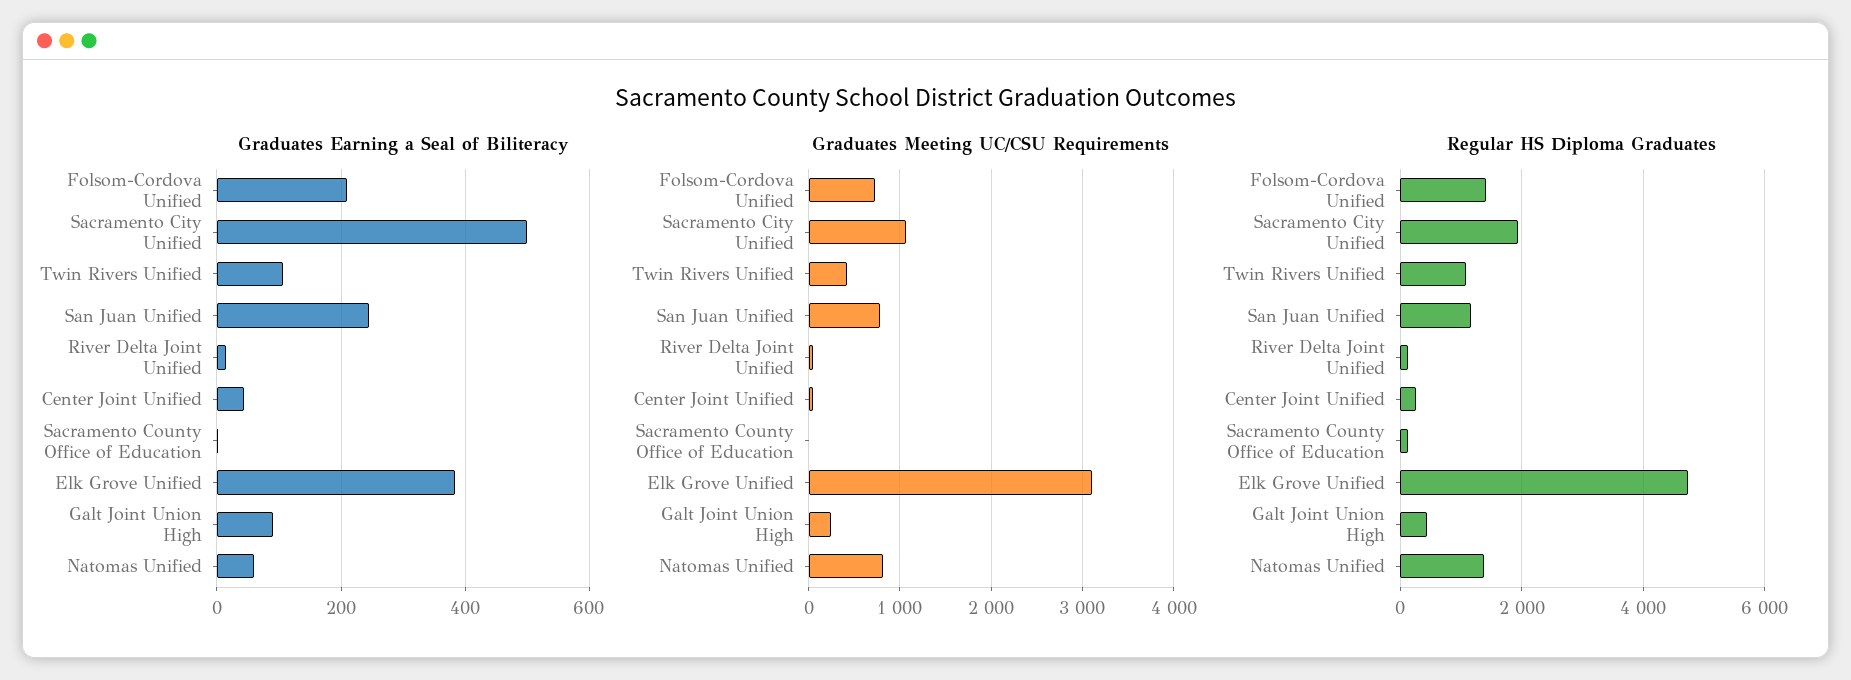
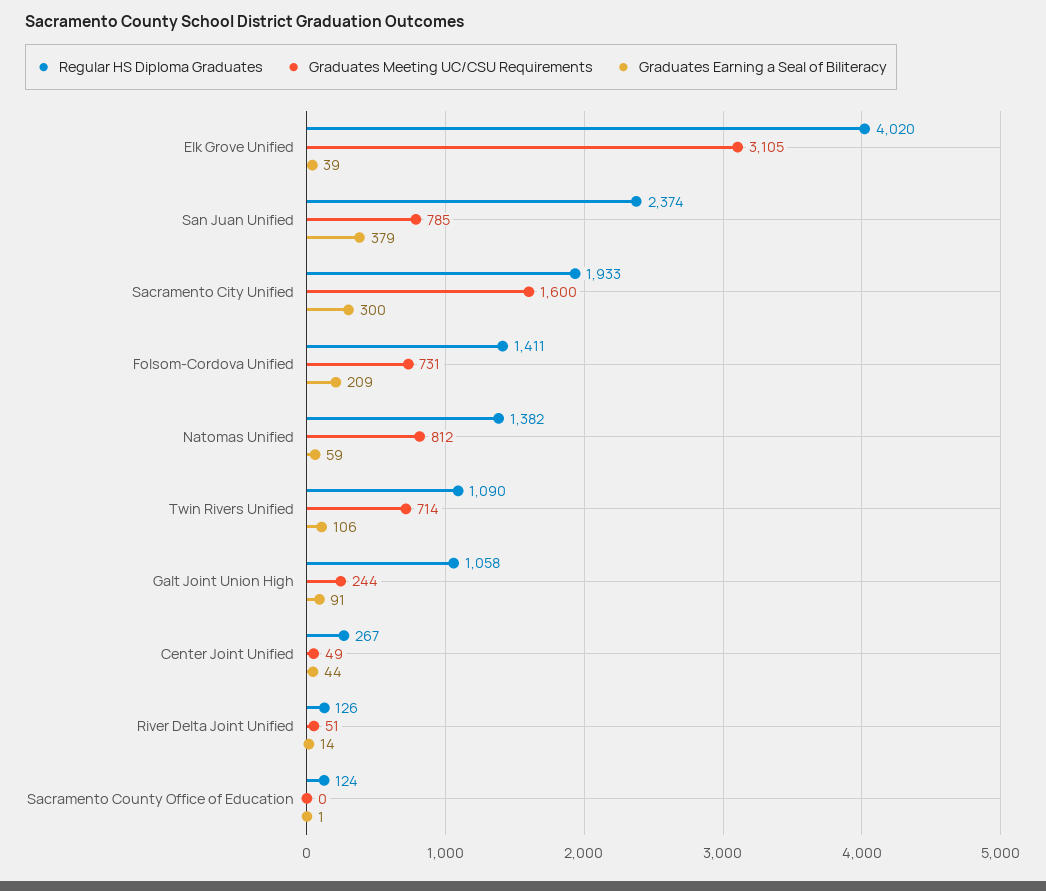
Graduates Earning a Seal of Biliteracy, Sacramento City Unified: 500 -> 300
Graduates Earning a Seal of Biliteracy, San Juan Unified: 240 -> 379
Graduates Earning a Seal of Biliteracy, Elk Grove Unified: 380 -> 39
Graduates Meeting UC/CSU Requirements, Sacramento City Unified: 1100 -> 1600
Graduates Meeting UC/CSU Requirements, Twin Rivers Unified: 400 -> 714
Regular HS Diploma Graduates, San Juan Unified: 1200 -> 2374
Regular HS Diploma Graduates, Elk Grove Unified: 4800 -> 4020
Regular HS Diploma Graduates, Galt Joint Union High: 400 -> 1058

